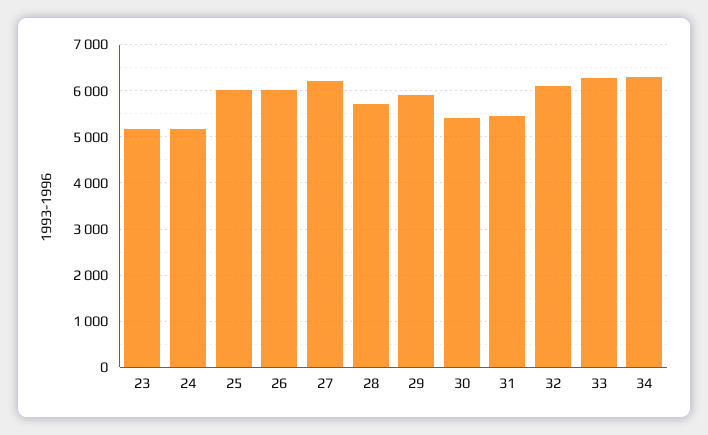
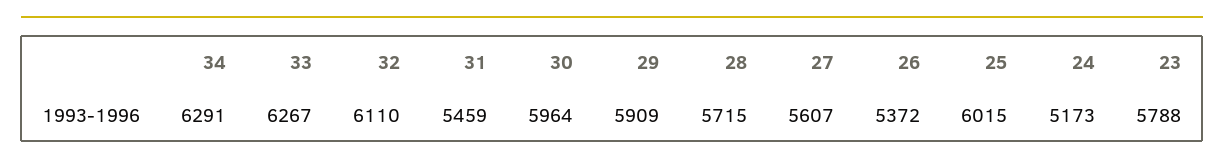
23: 5200 -> 5788
26: 6000 -> 5372
27: 6200 -> 5607
30: 5400 -> 5964

